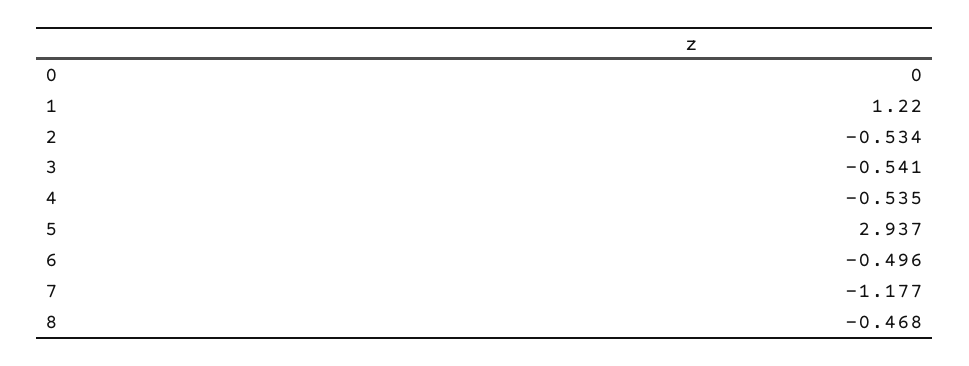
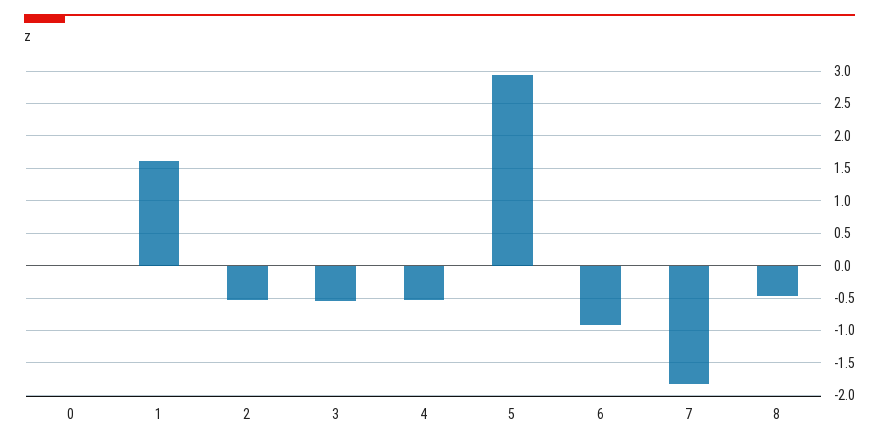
1: 1.22 -> 1.6
6: -0.496 -> -0.9
7: -1.177 -> -1.8

